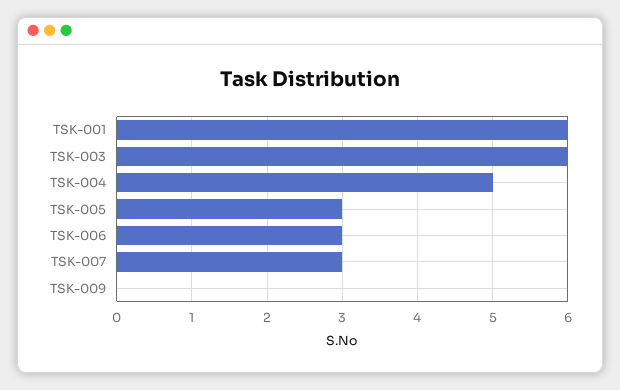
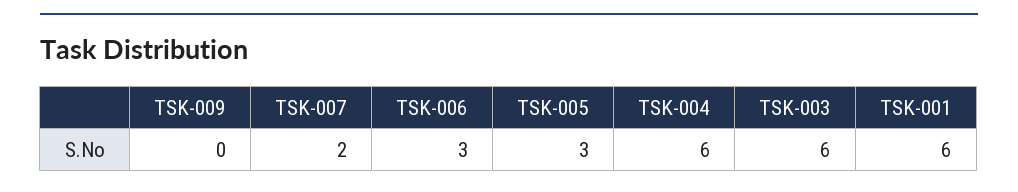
TSK-004: 5 -> 6
TSK-007: 3 -> 2

